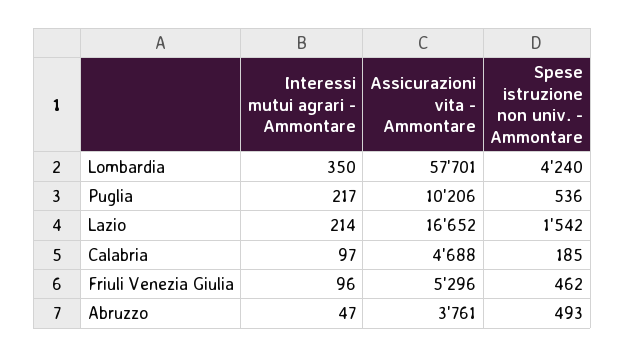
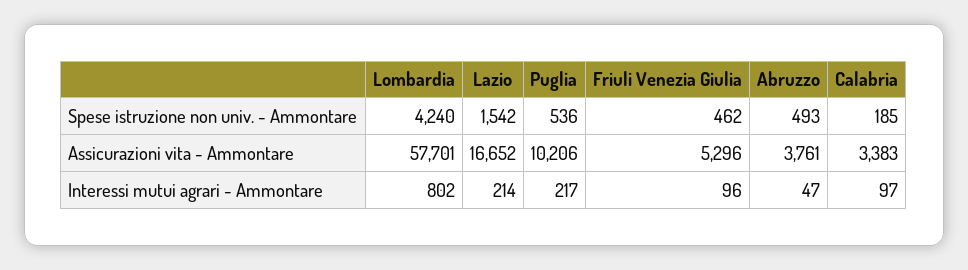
Interessi mutui agrari - Ammontare, Lombardia: 350 -> 802
Assicurazioni vita - Ammontare, Calabria: 4688 -> 3383

